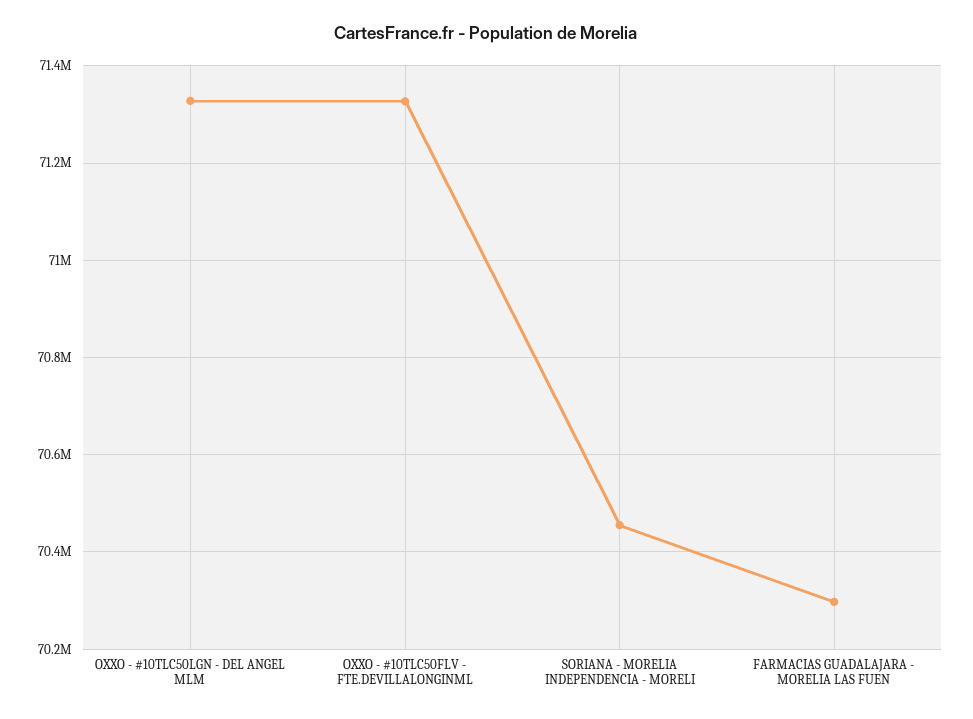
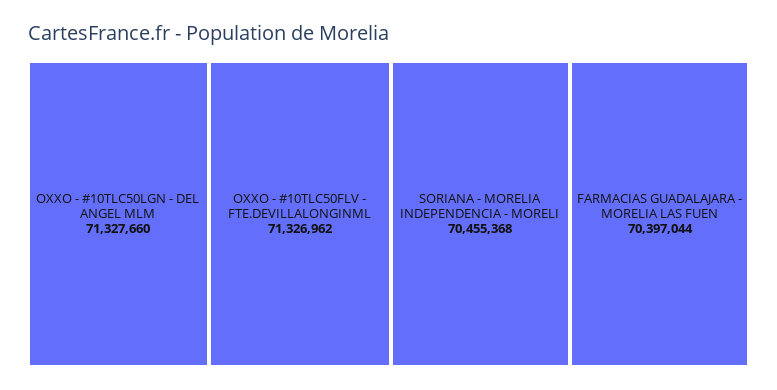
FARMACIAS GUADALAJARA - MORELIA LAS FUEN: 70300000 -> 70397044

